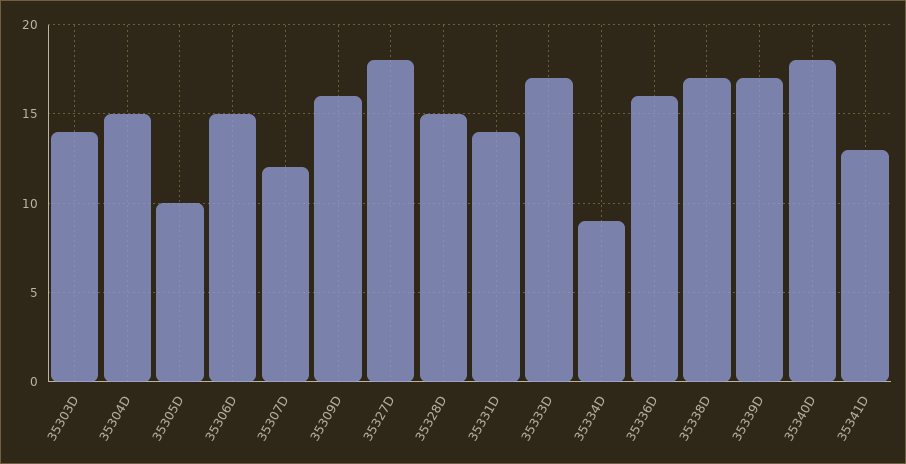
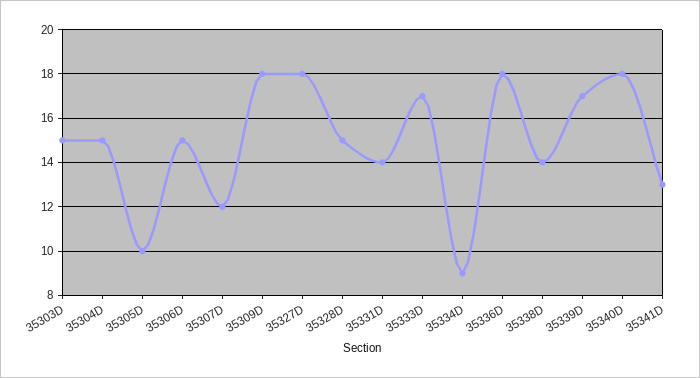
35303D: 14 -> 15
35309D: 16 -> 18
35336D: 16 -> 18
35338D: 17 -> 14

